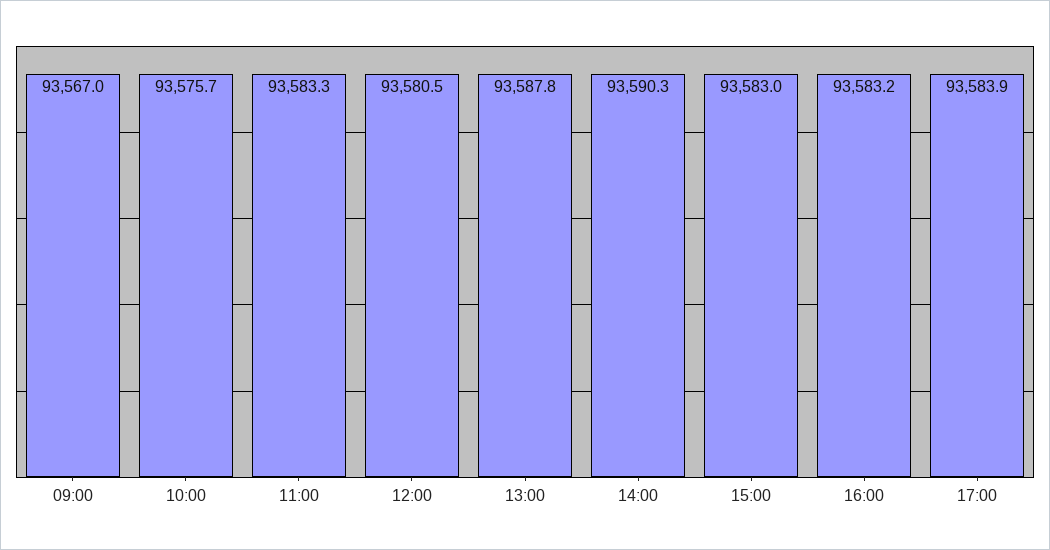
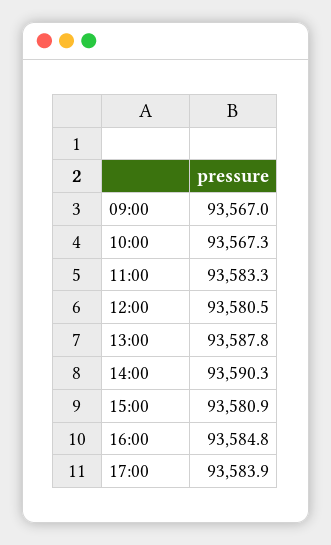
10:00: 93575.7 -> 93567.3
15:00: 93583 -> 93580.9
16:00: 93583.2 -> 93584.8

